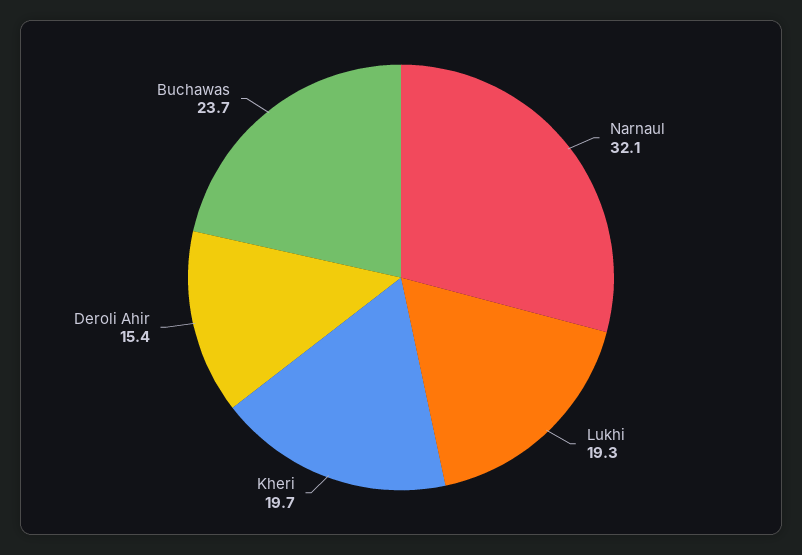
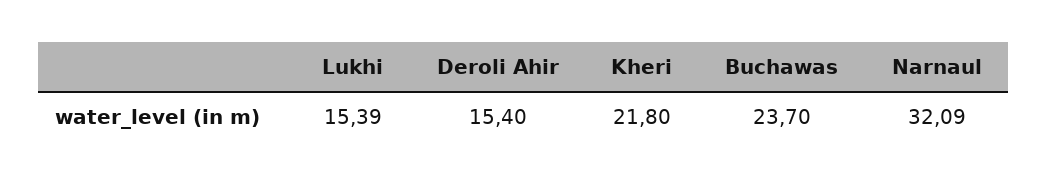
Lukhi: 19.3 -> 15.39
Kheri: 19.7 -> 21.8

